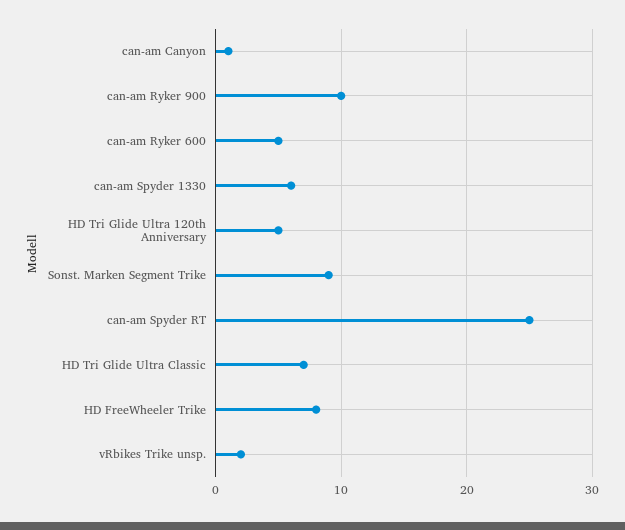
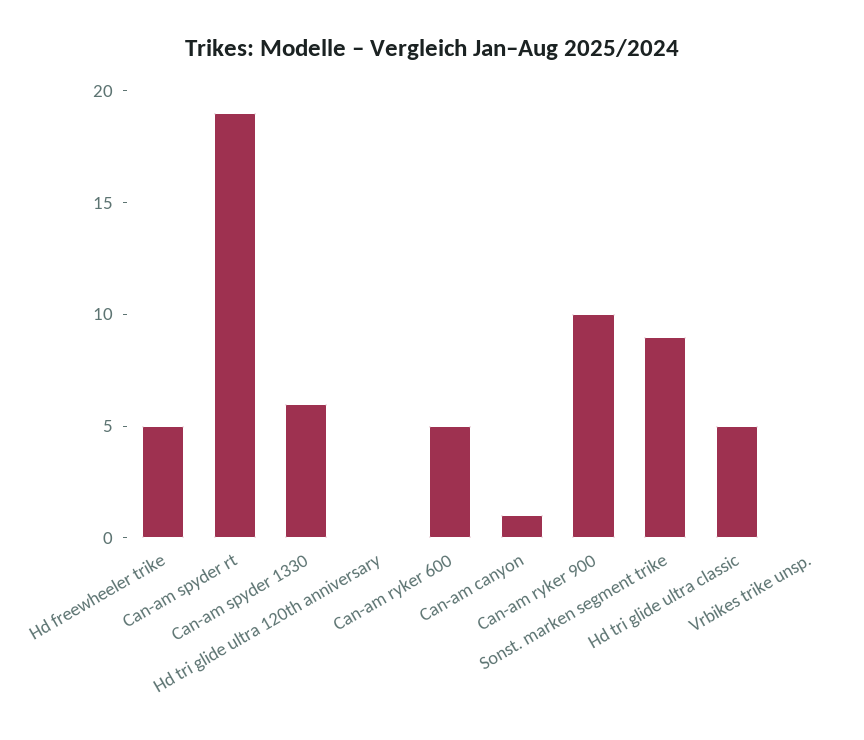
HD Tri Glide Ultra 120th Anniversary: 5 -> 0
can-am Spyder RT: 25 -> 19
HD Tri Glide Ultra Classic: 7 -> 5
HD FreeWheeler Trike: 8 -> 5
vRbikes Trike unsp.: 2 -> 0

